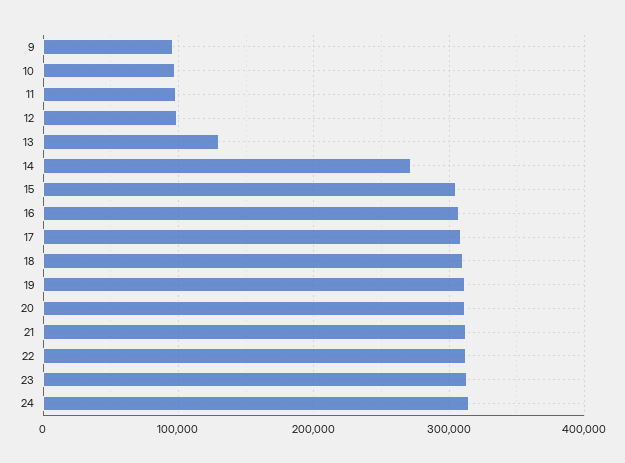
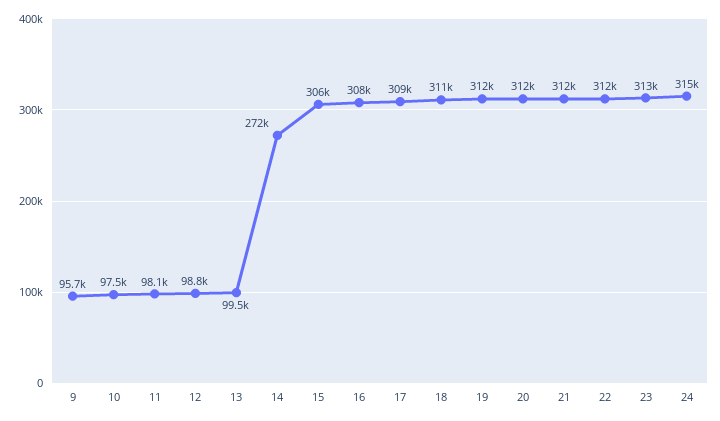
13: 130000 -> 99500

